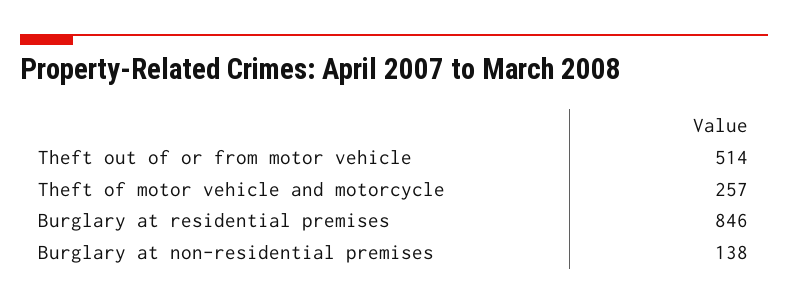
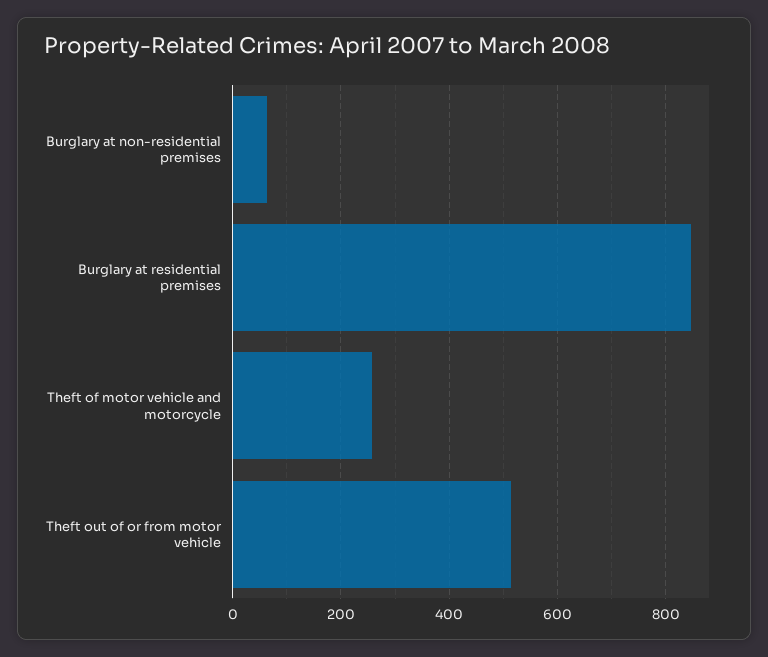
Burglary at non-residential premises: 138 -> 60

